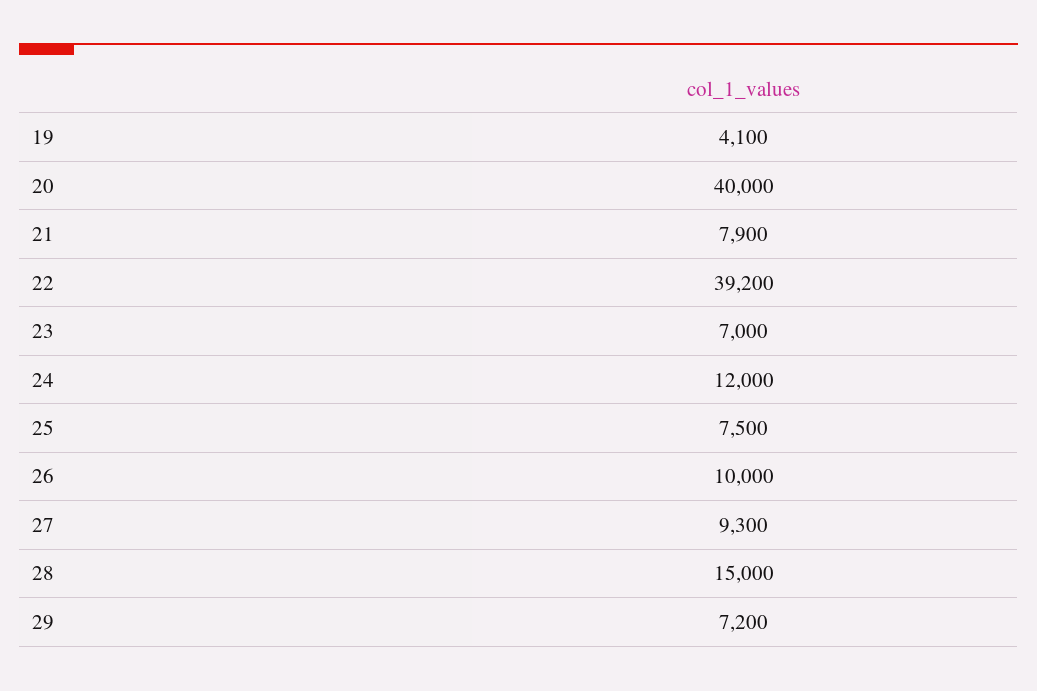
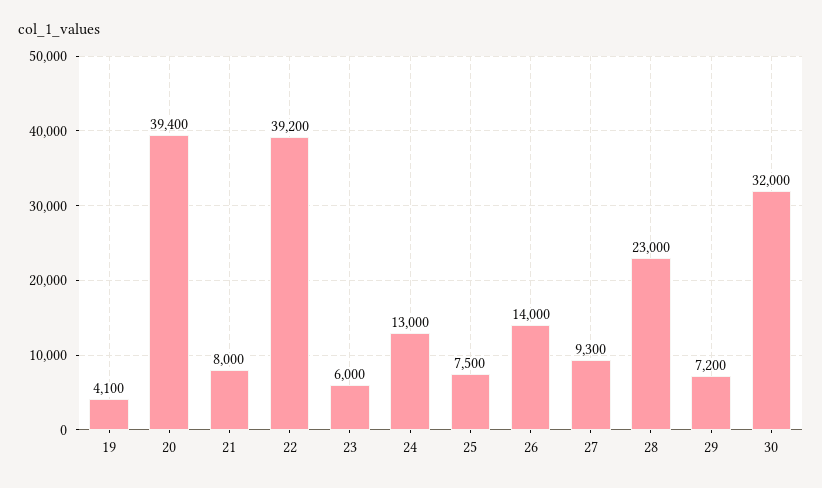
20: 40000 -> 39400
21: 7900 -> 8000
23: 7000 -> 6000
24: 12000 -> 13000
26: 10000 -> 14000
28: 15000 -> 23000
30: none -> 32000

